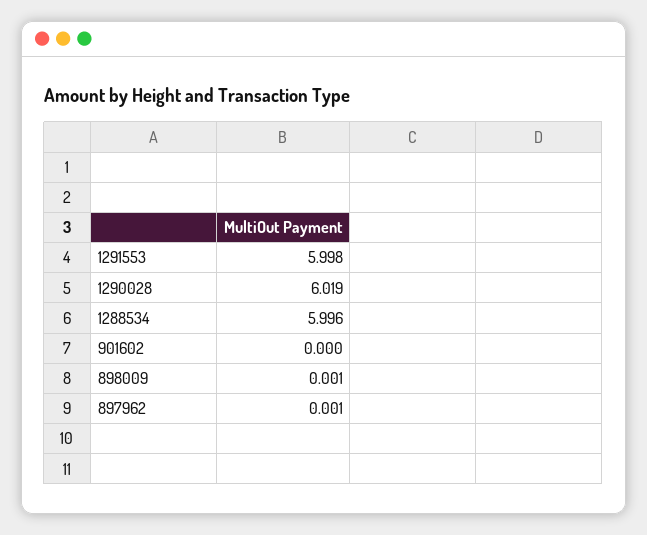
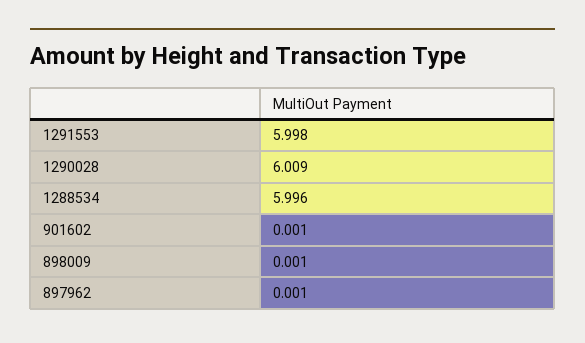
1290028: 6.019 -> 6.009
901602: 0 -> 0.001

